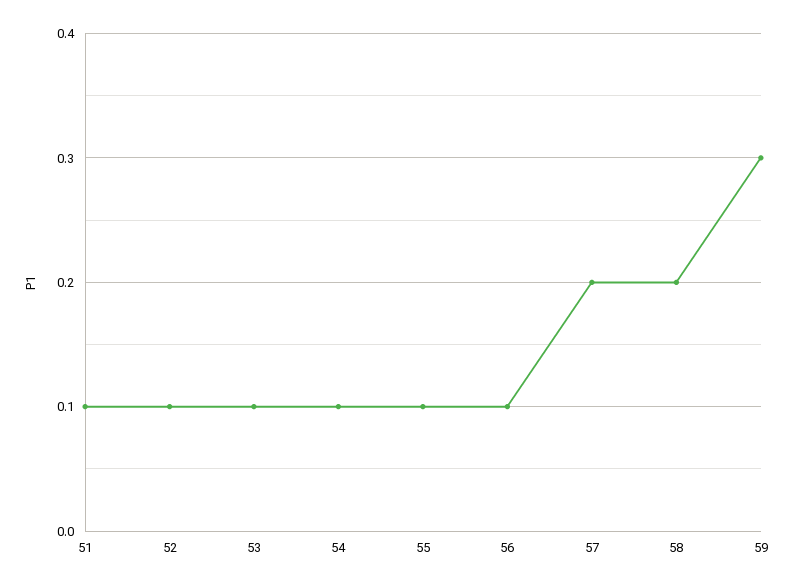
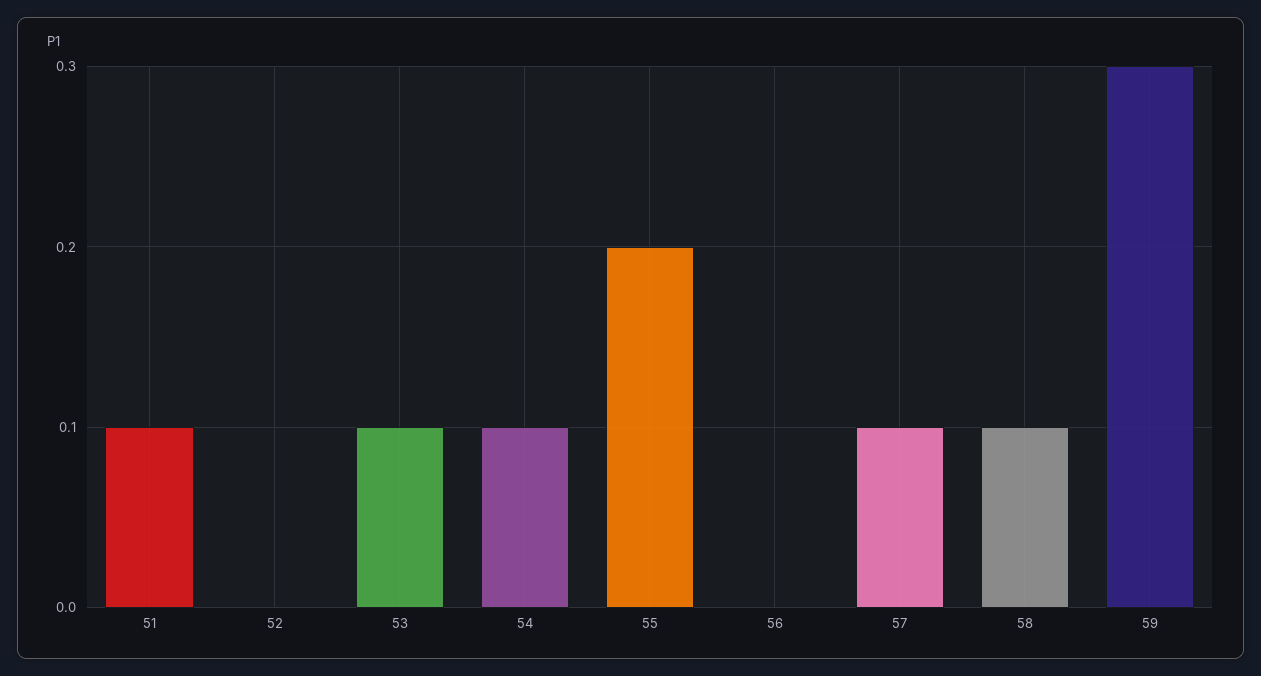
52: 0.1 -> 0
55: 0.1 -> 0.2
56: 0.1 -> 0
57: 0.2 -> 0.1
58: 0.2 -> 0.1

